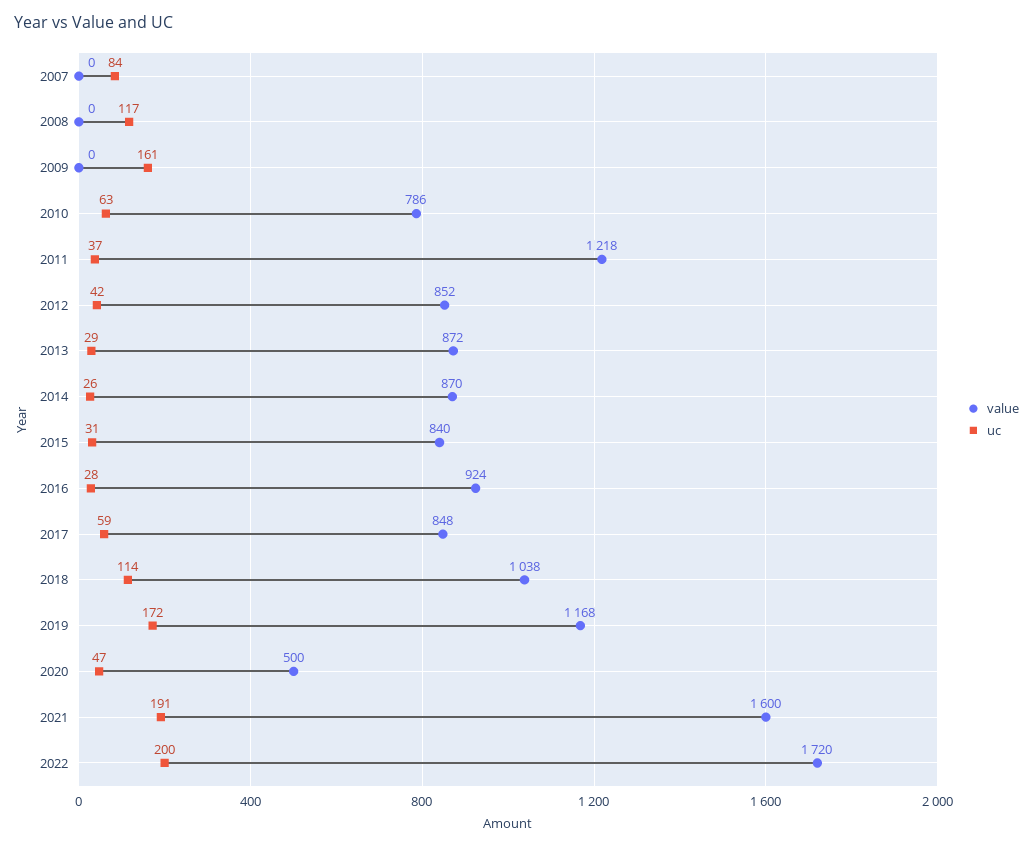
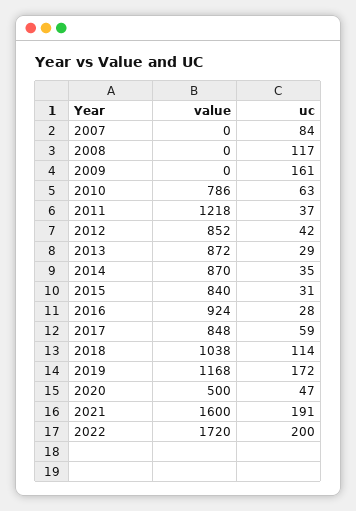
uc, 2014: 26 -> 35

